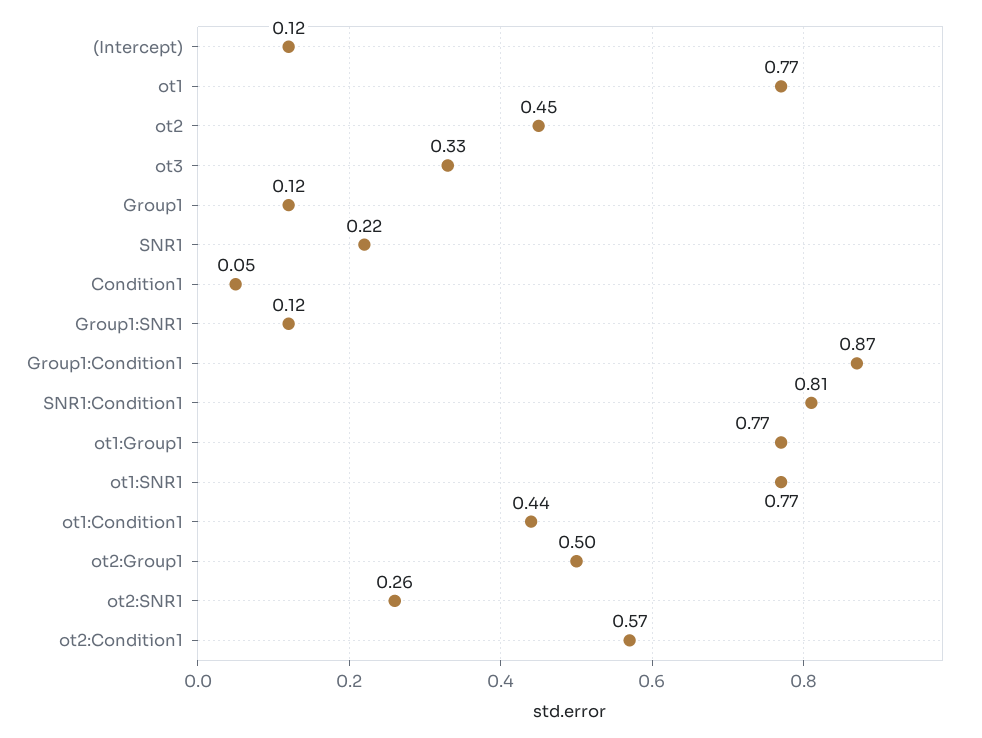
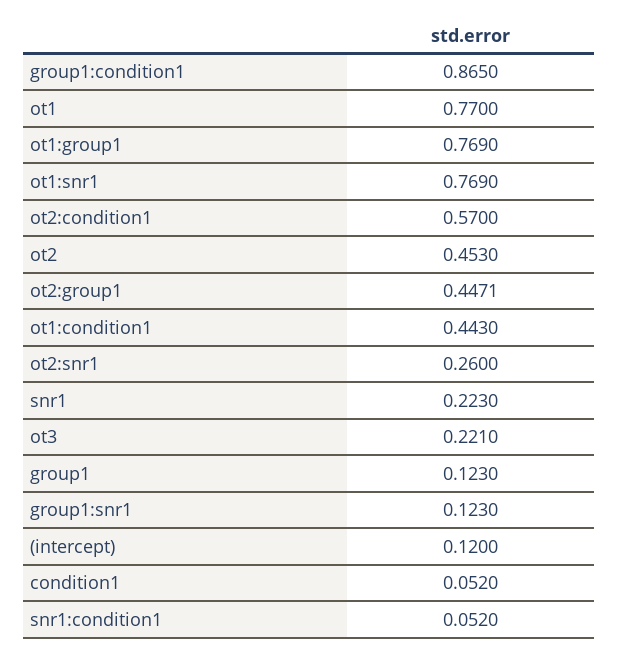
ot3: 0.33 -> 0.221
SNR1:Condition1: 0.81 -> 0.052
ot2:Group1: 0.5 -> 0.4471

